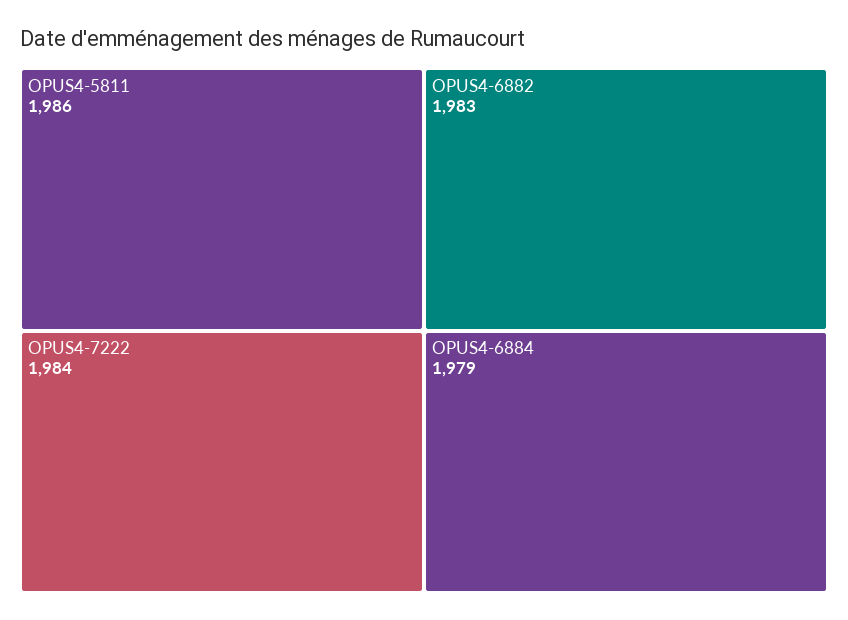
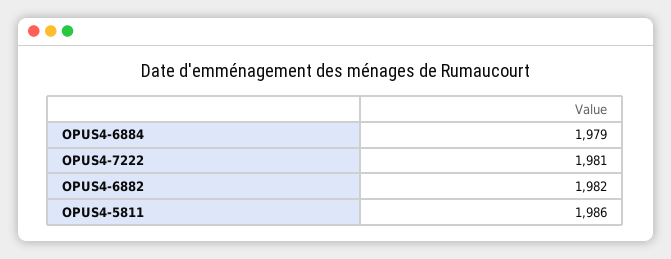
OPUS4-7222: 1984 -> 1981
OPUS4-6882: 1983 -> 1982

